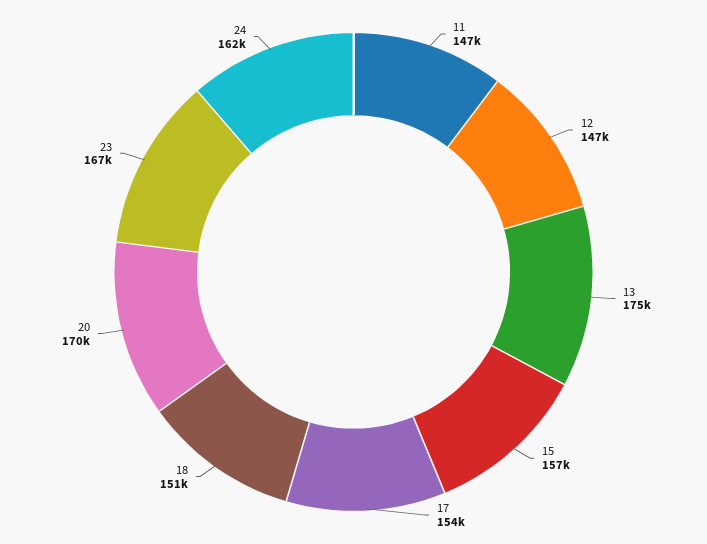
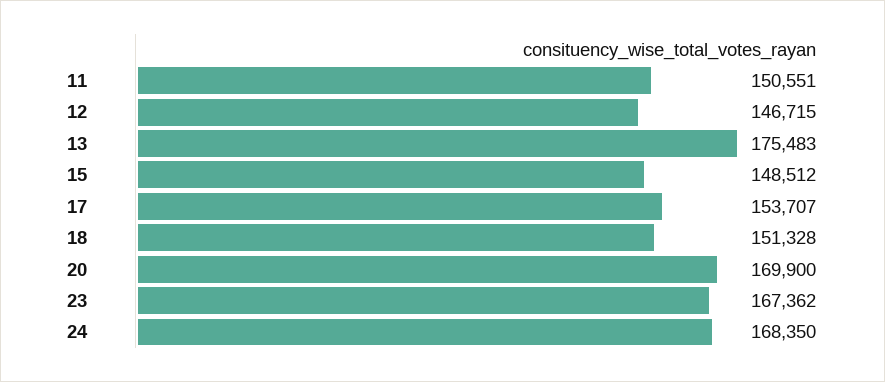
11: 147000 -> 150551
15: 157000 -> 148512
24: 162000 -> 168350

